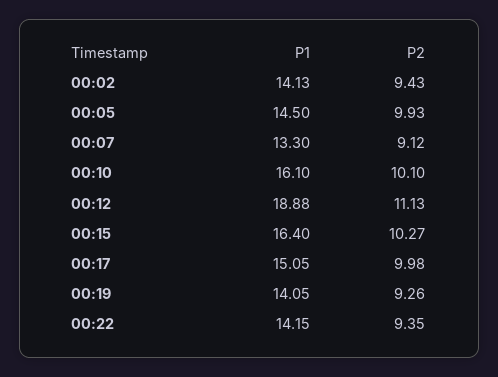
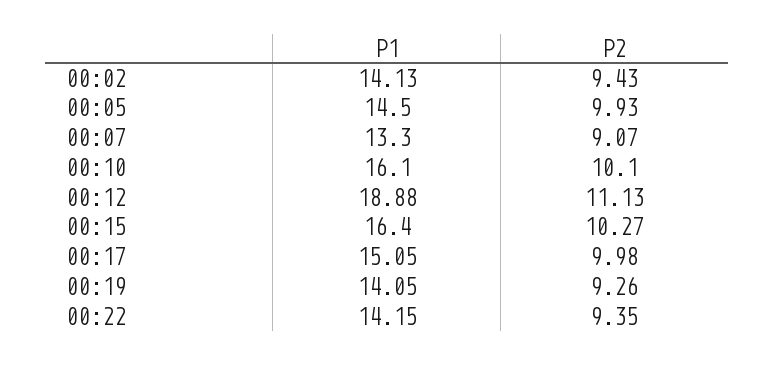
P2, 00:07: 9.12 -> 9.07

